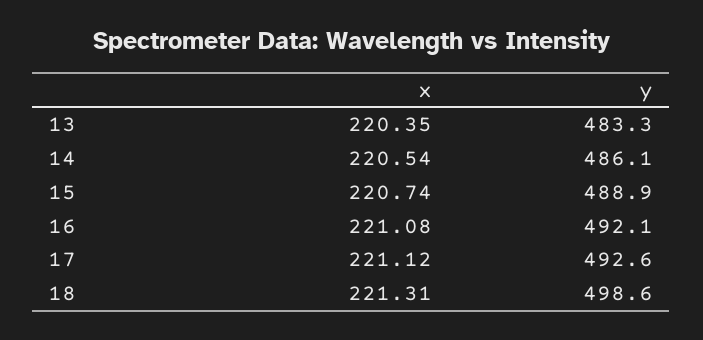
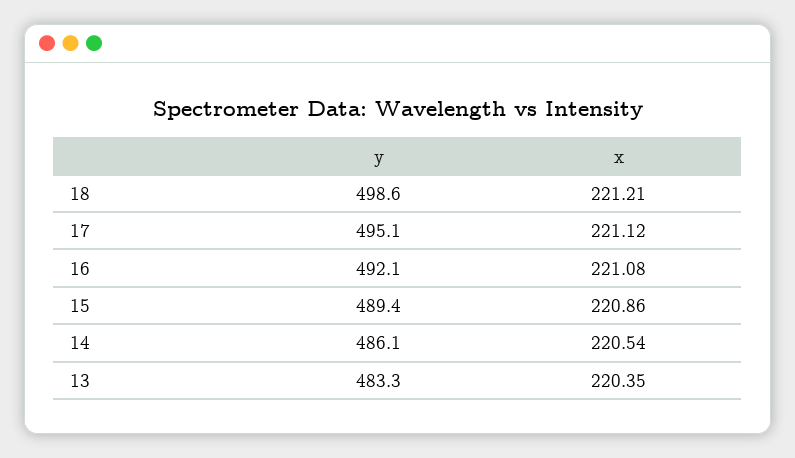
x, 15: 220.74 -> 220.86
y, 15: 488.9 -> 489.4
y, 17: 492.6 -> 495.1
x, 18: 221.31 -> 221.21

